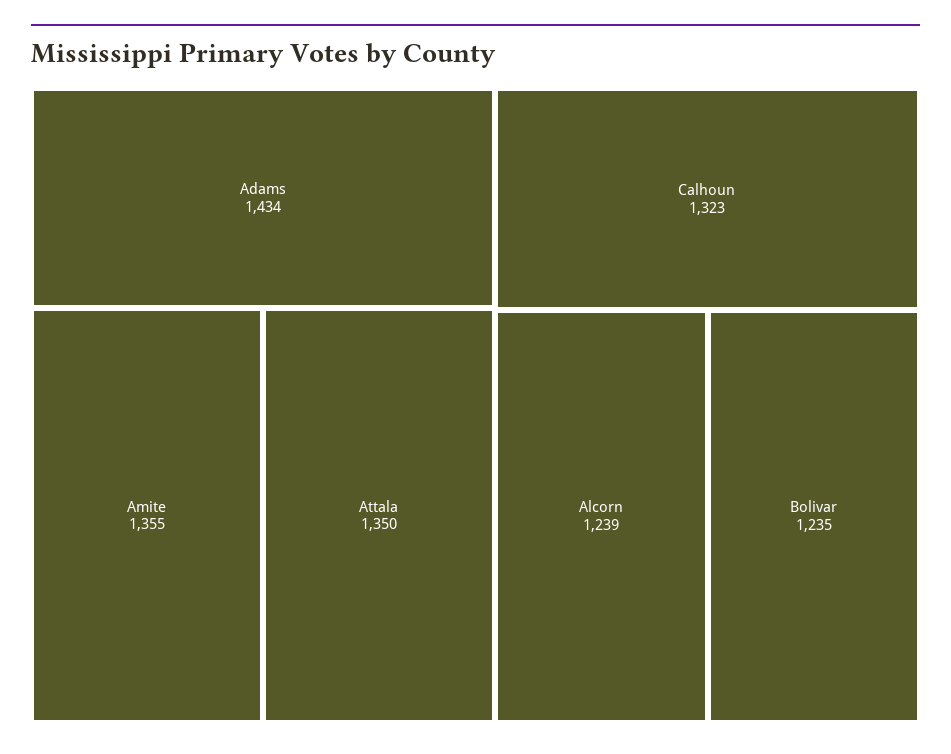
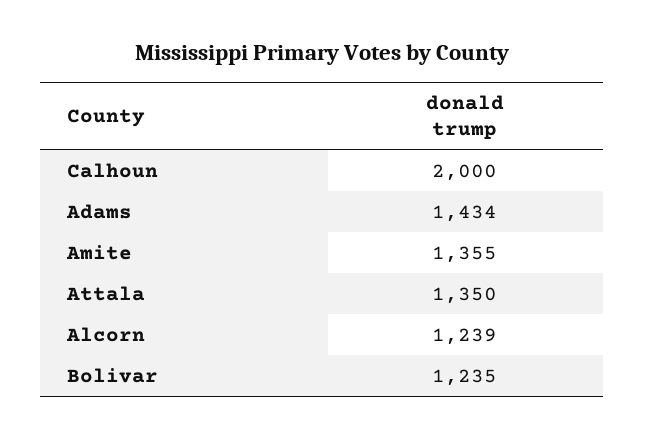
Calhoun: 1323 -> 2000

